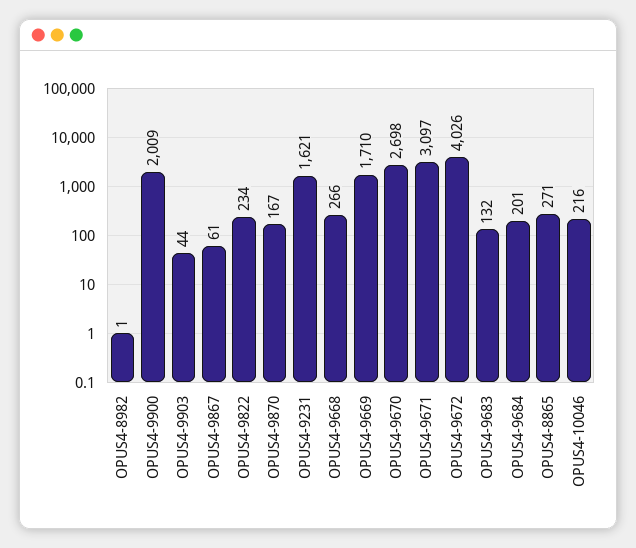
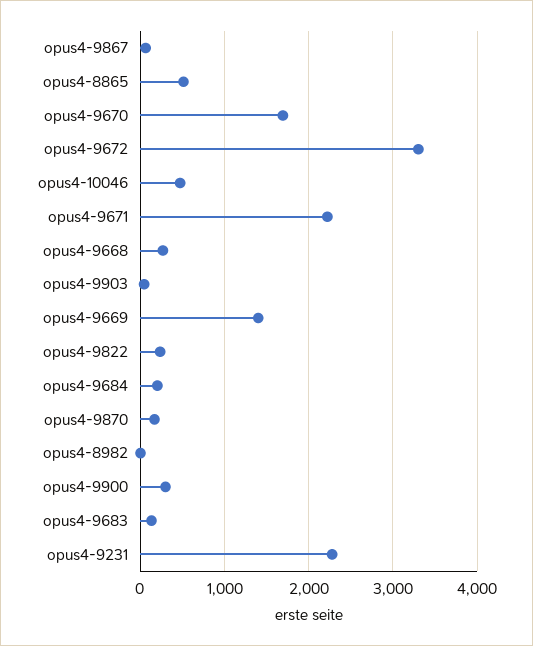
OPUS4-9900: 2009 -> 300
OPUS4-9231: 1621 -> 2300
OPUS4-9669: 1710 -> 1400
OPUS4-9670: 2698 -> 1700
OPUS4-9671: 3097 -> 2200
OPUS4-9672: 4026 -> 3300
OPUS4-8865: 271 -> 500
OPUS4-10046: 216 -> 500

